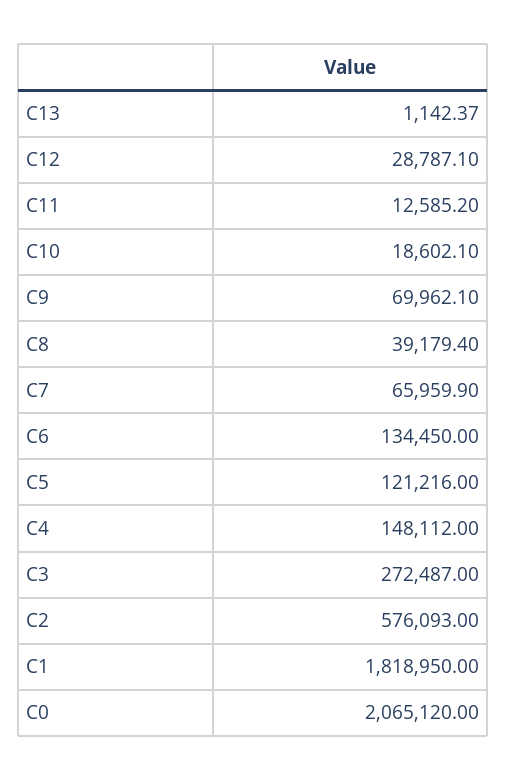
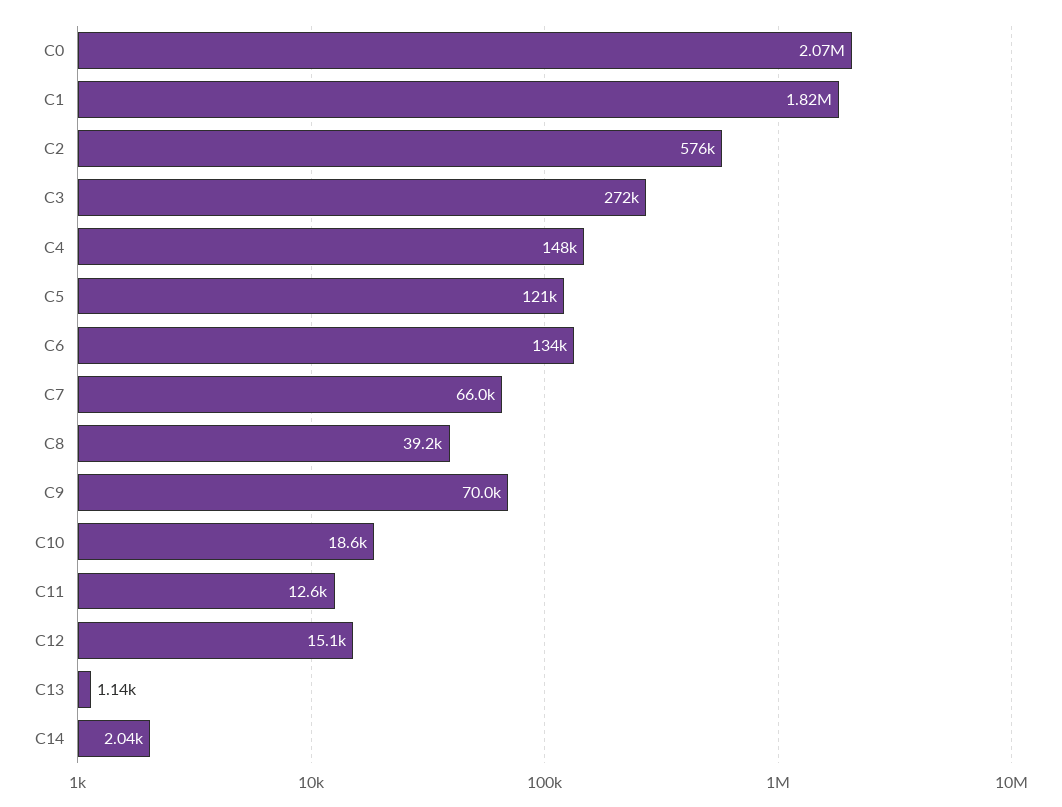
C12: 28787.1 -> 15100
C14: none -> 2040

